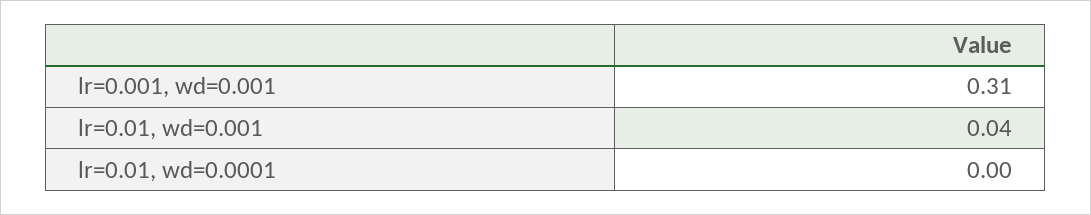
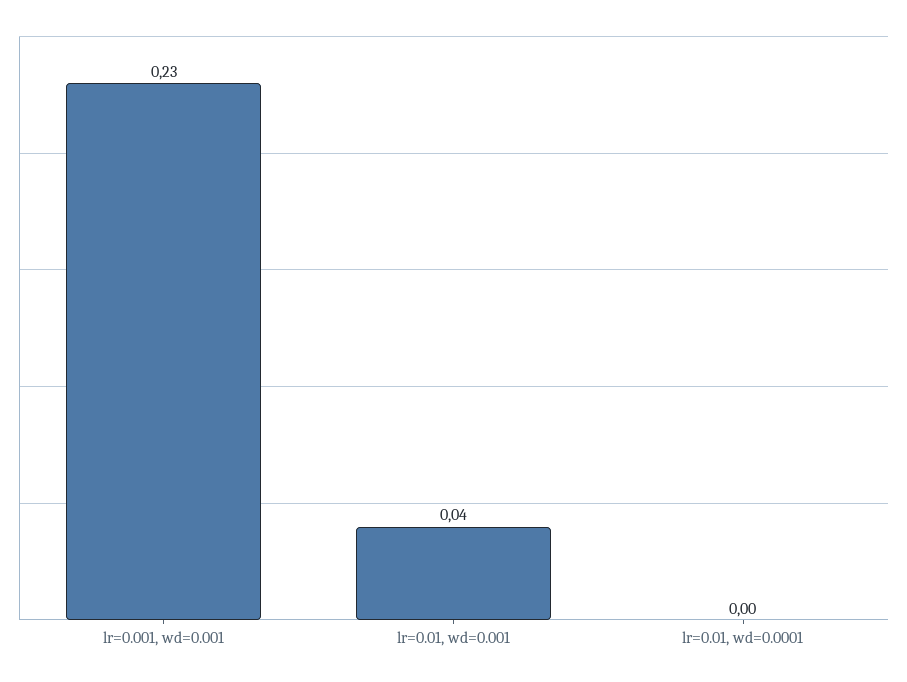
lr=0.001, wd=0.001: 0.31 -> 0.23

